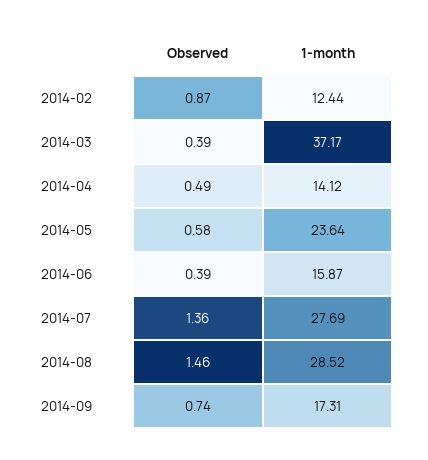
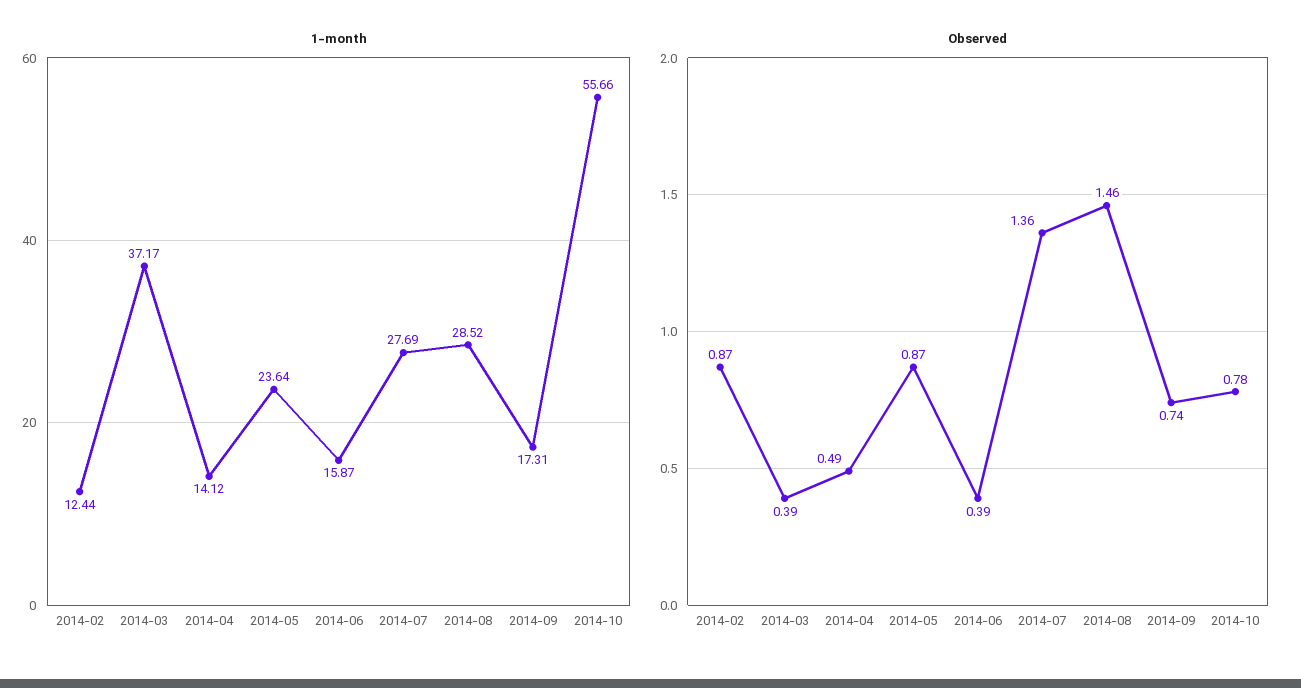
Observed, 2014-05: 0.58 -> 0.87
1-month, 2014-10: none -> 55.66
Observed, 2014-10: none -> 0.78

